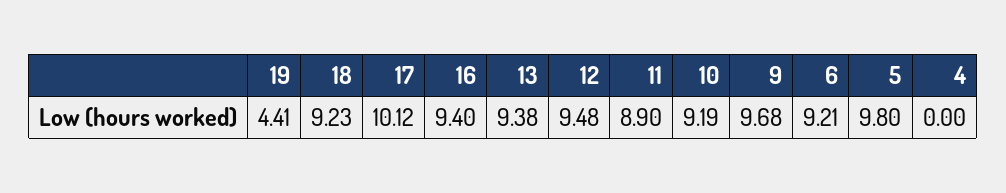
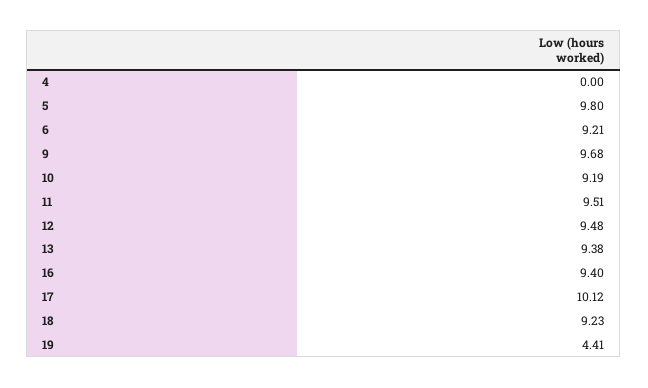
11: 8.9 -> 9.51

